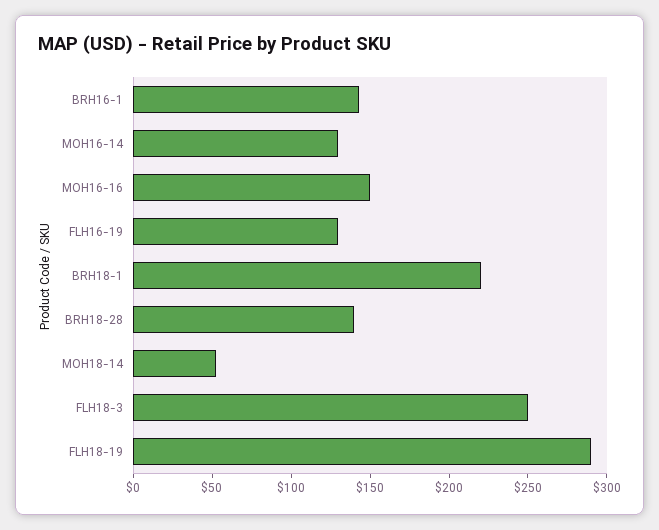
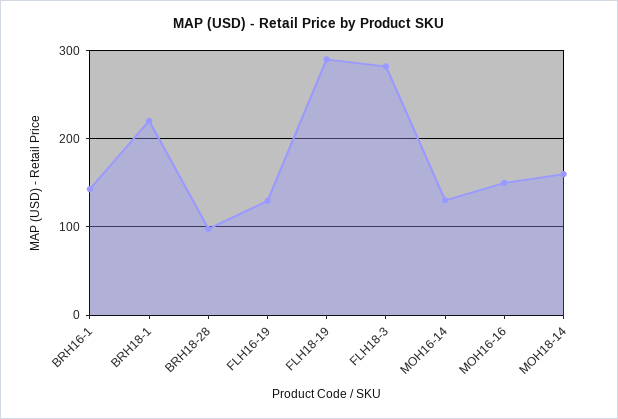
BRH18-28: 140 -> 100
MOH18-14: 50 -> 160
FLH18-3: 250 -> 280

